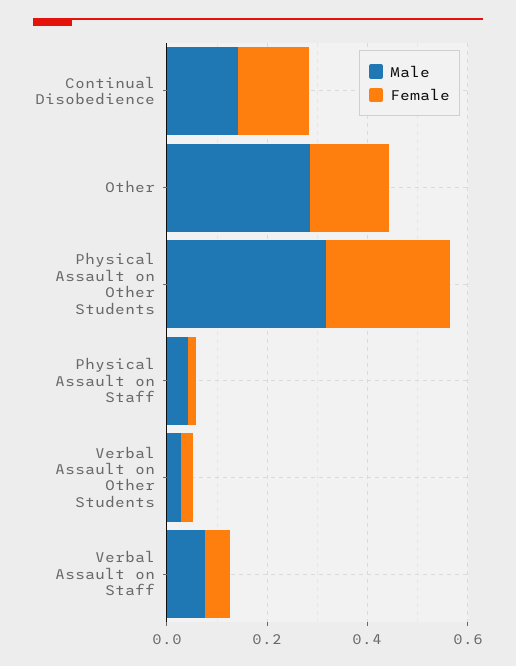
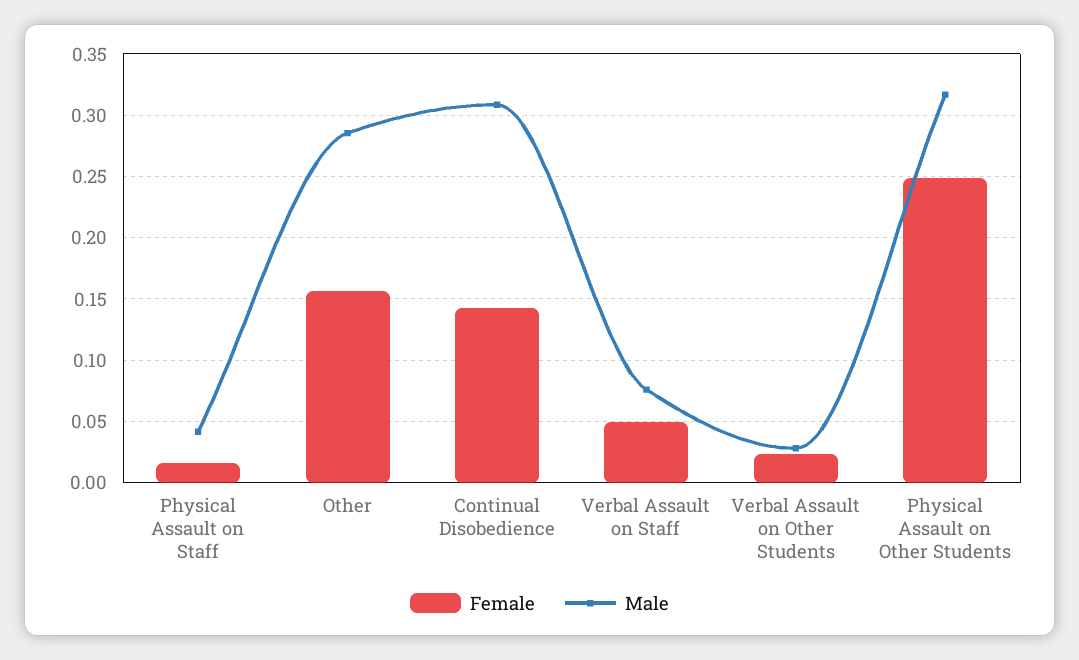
Male, Continual Disobedience: 0.15 -> 0.31

